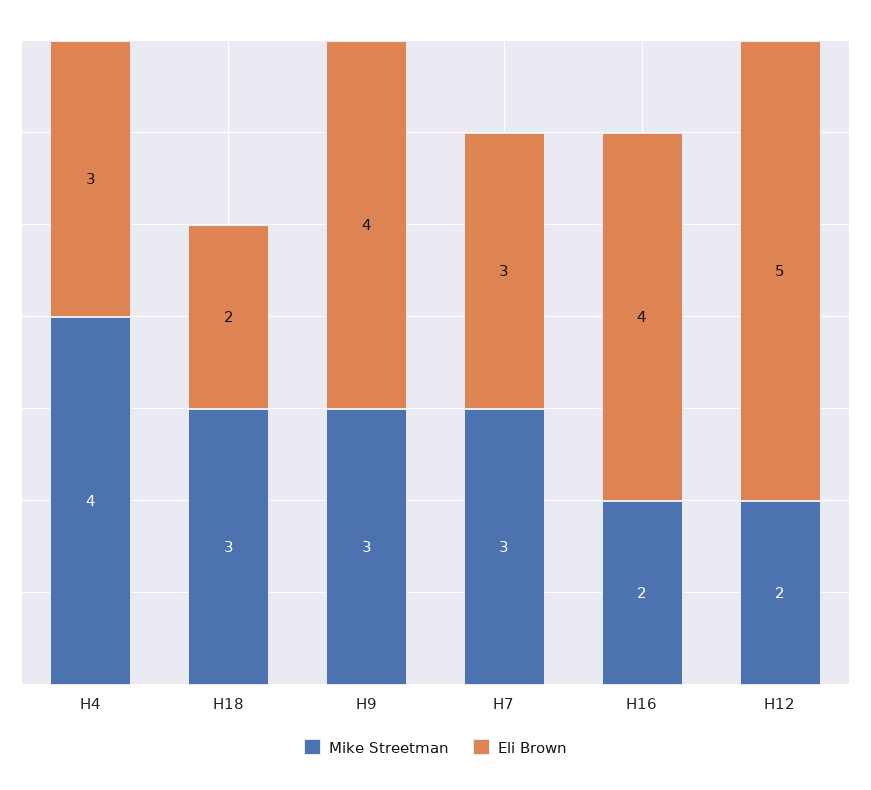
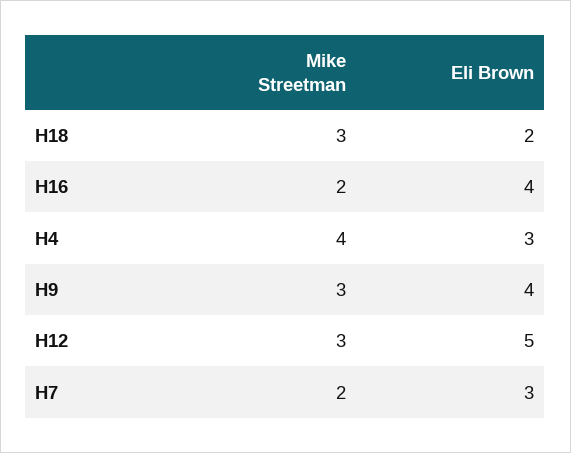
Mike Streetman, H7: 3 -> 2
Mike Streetman, H12: 2 -> 3

